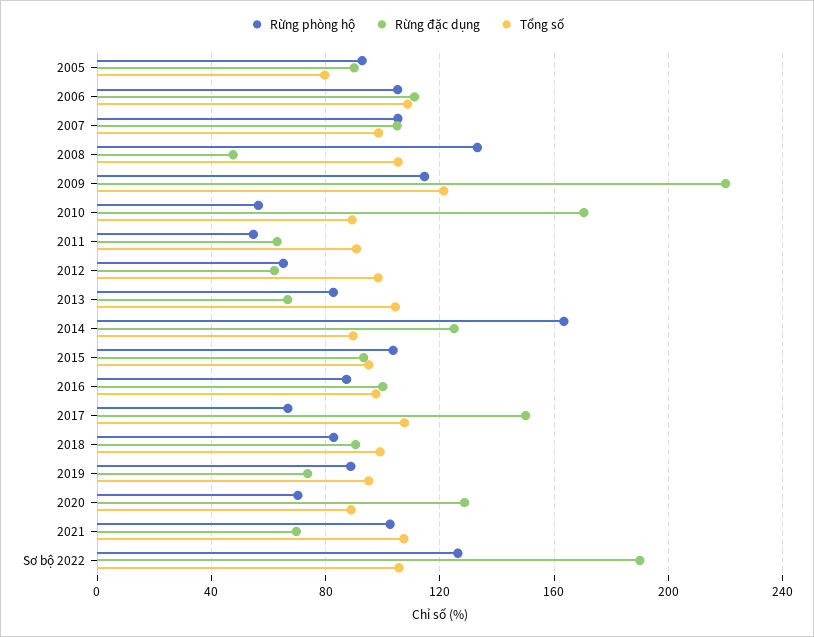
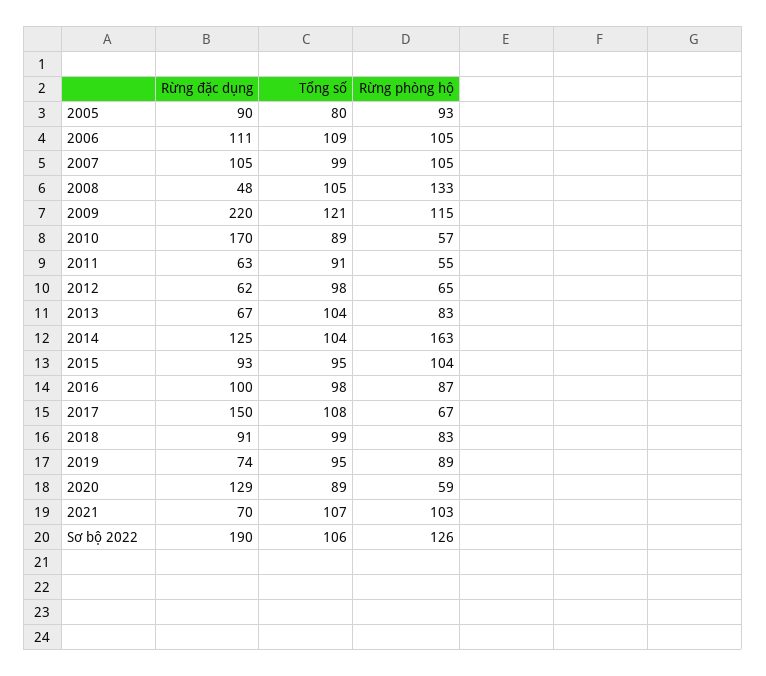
Tổng số, 2014: 90 -> 104
Rừng phòng hộ, 2020: 70 -> 59

